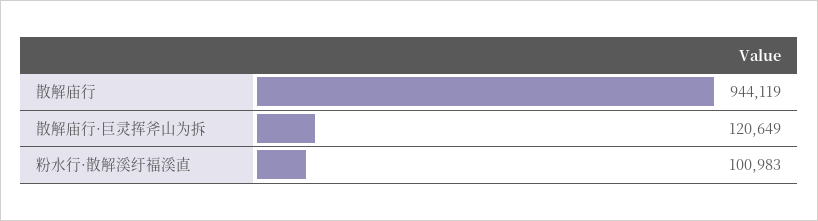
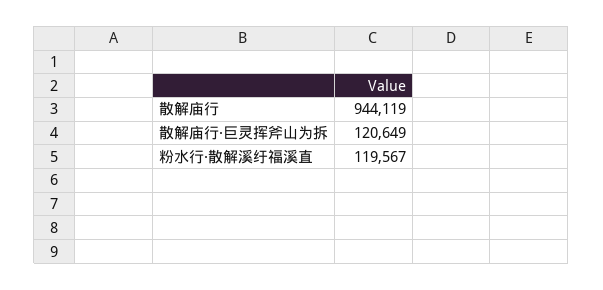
粉水行·散解溪纡福溪直: 100983 -> 119567

